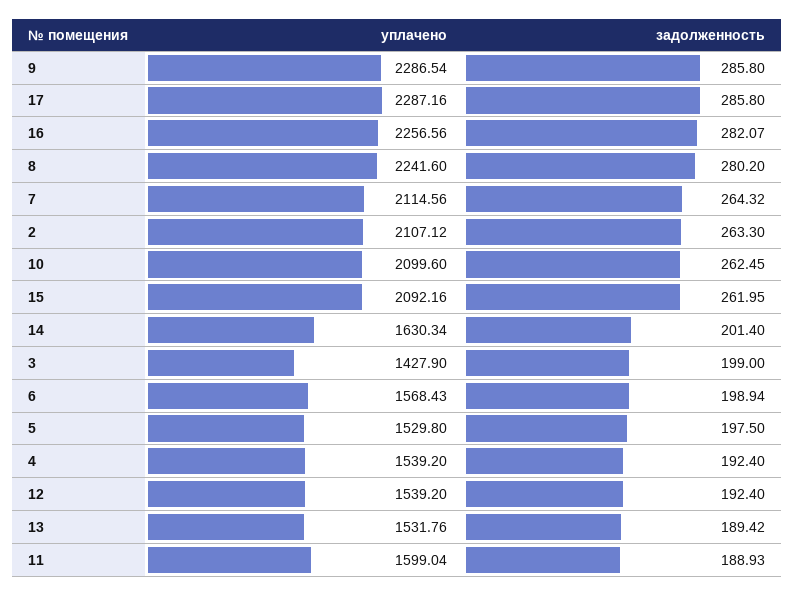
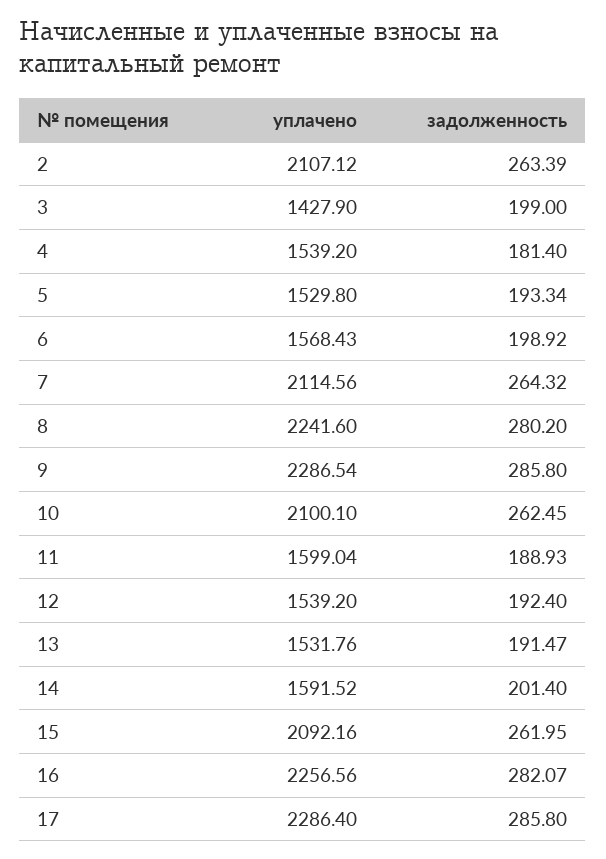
уплачено, 17: 2287.16 -> 2286.4
задолженность, 2: 263.3 -> 263.39
уплачено, 10: 2099.6 -> 2100.1
уплачено, 14: 1630.34 -> 1591.52
задолженность, 6: 198.94 -> 198.92
задолженность, 5: 197.5 -> 193.34
задолженность, 4: 192.4 -> 181.4
задолженность, 13: 189.42 -> 191.47

